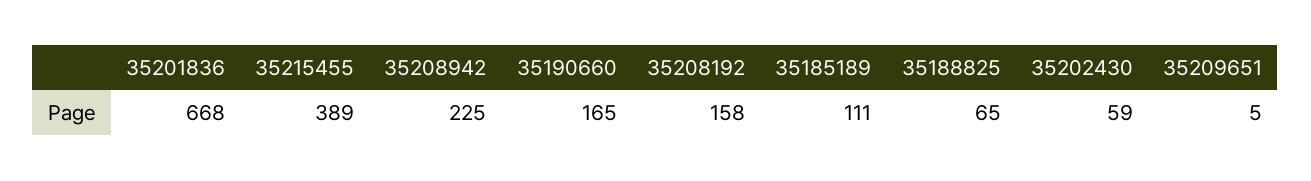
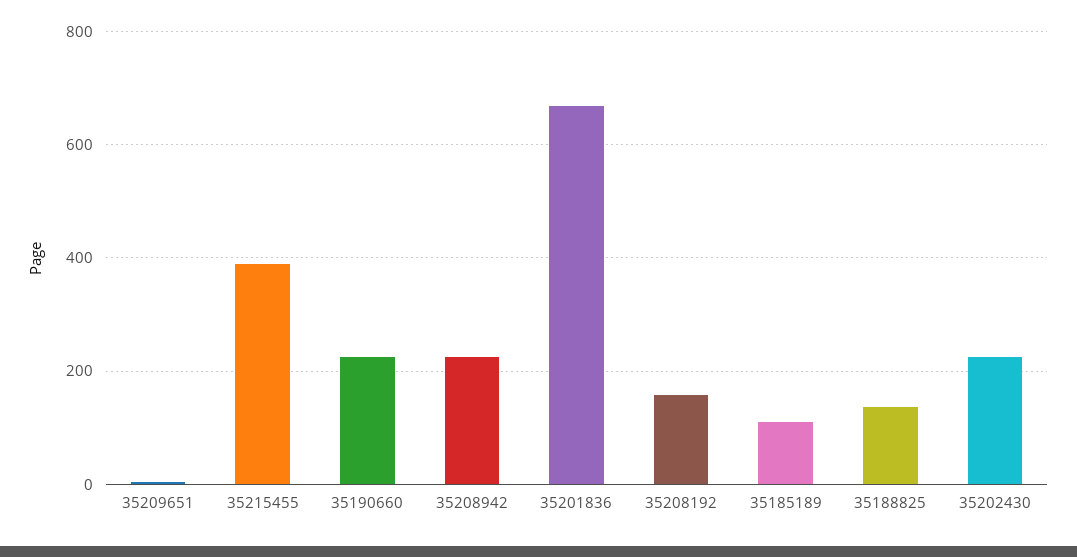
35190660: 165 -> 220
35188825: 65 -> 140
35202430: 59 -> 220

